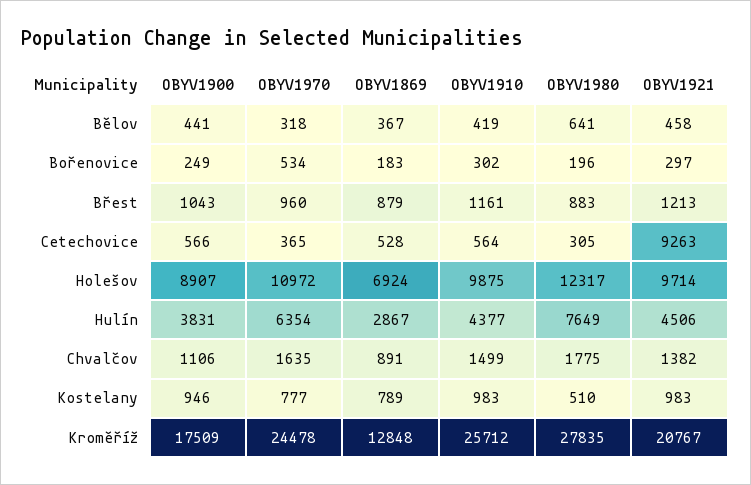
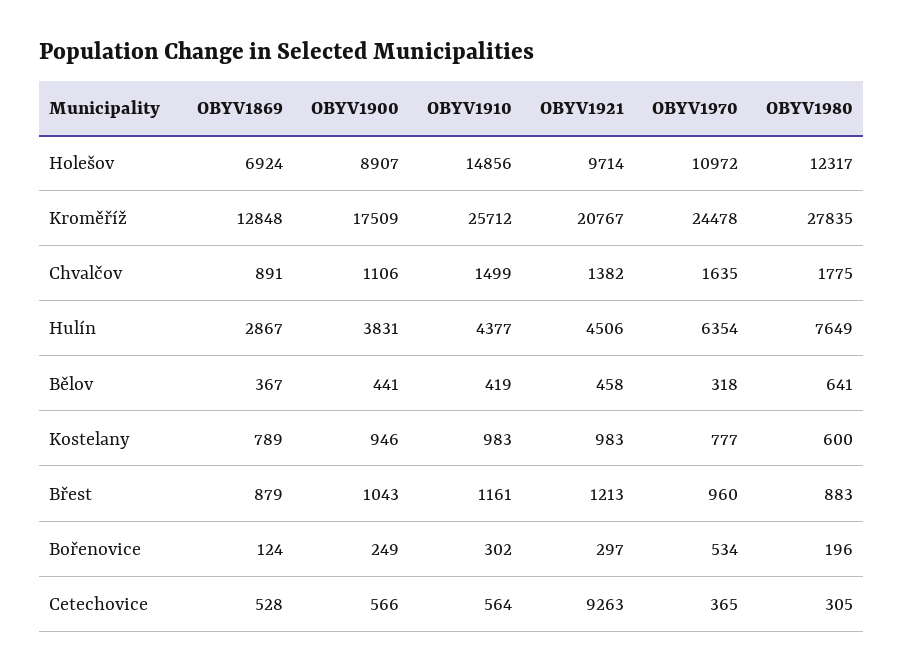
OBYV1869, Bořenovice: 183 -> 124
OBYV1910, Holešov: 9875 -> 14856
OBYV1980, Kostelany: 510 -> 600

